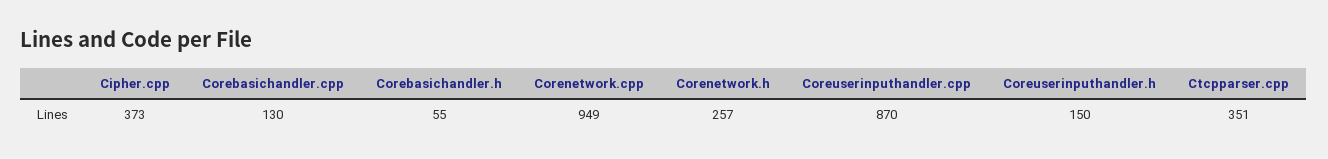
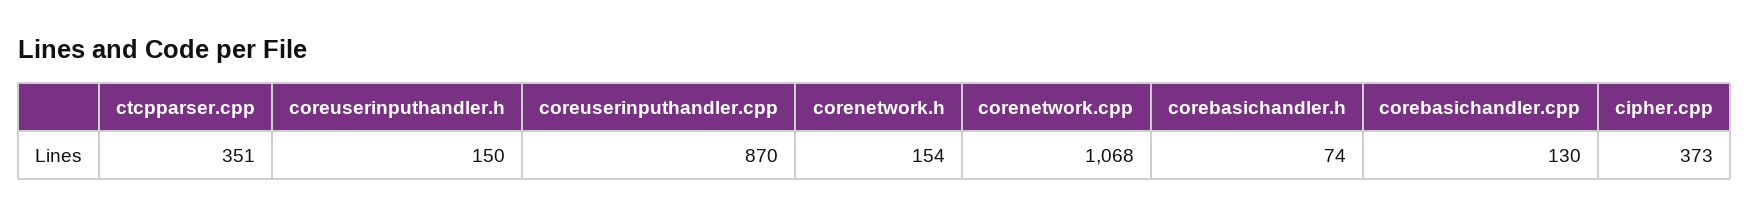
Corebasichandler.h: 55 -> 74
Corenetwork.cpp: 949 -> 1068
Corenetwork.h: 257 -> 154

